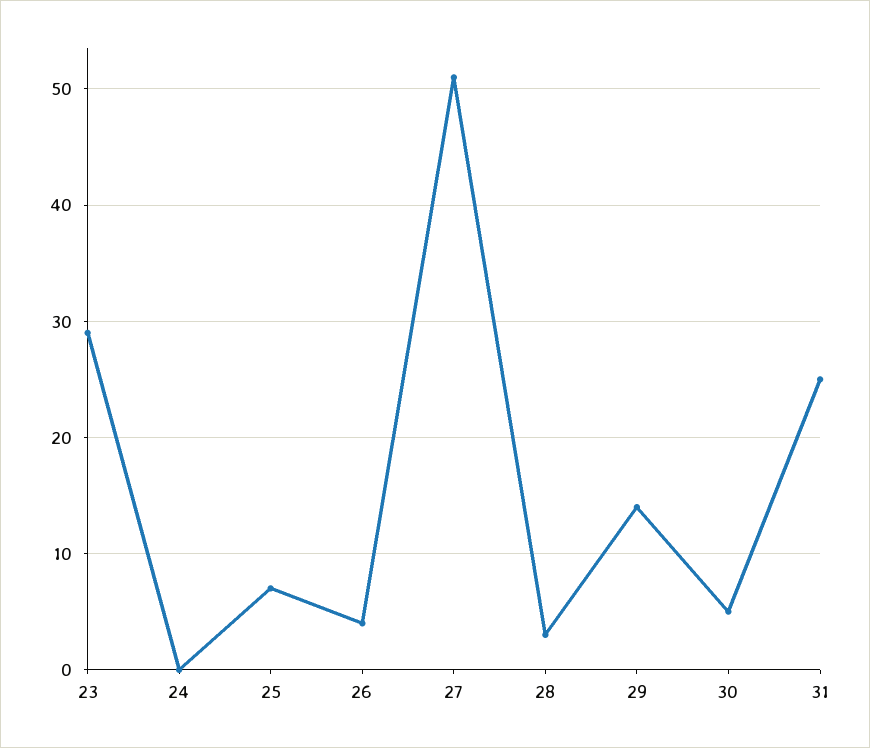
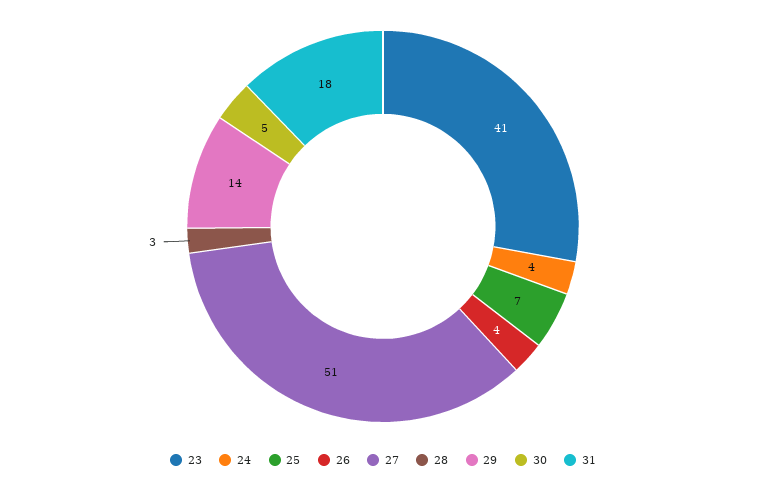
23: 29 -> 41
24: 0 -> 4
31: 25 -> 18

